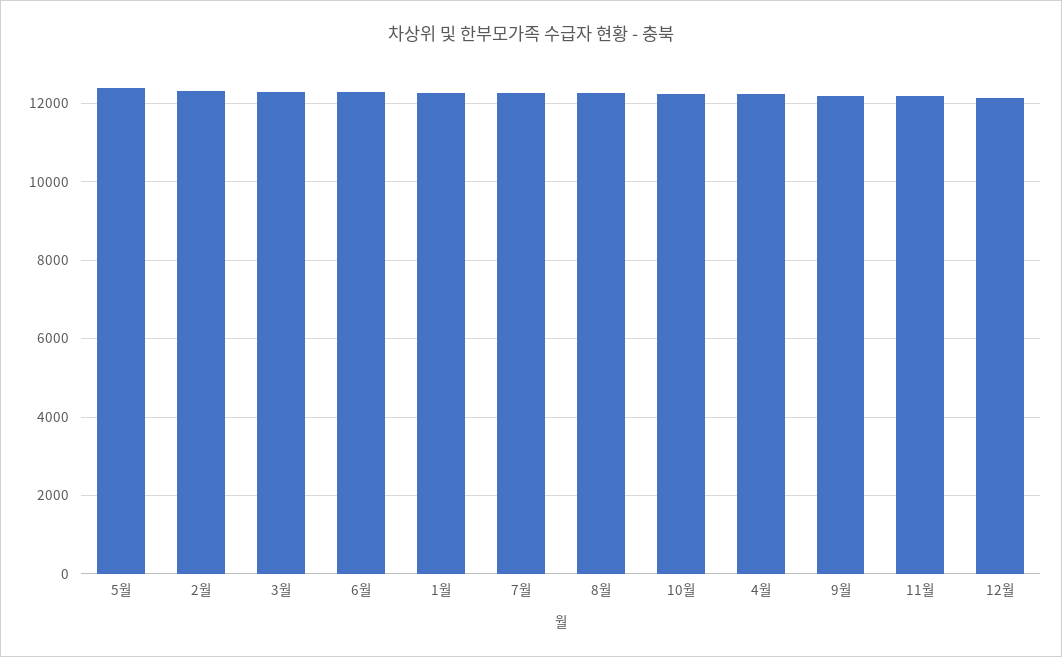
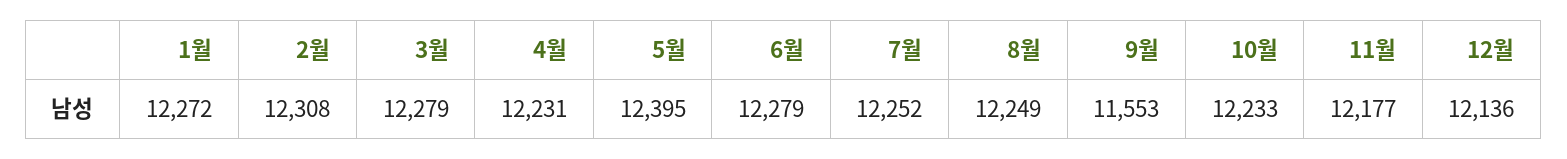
9월: 12200 -> 11553

